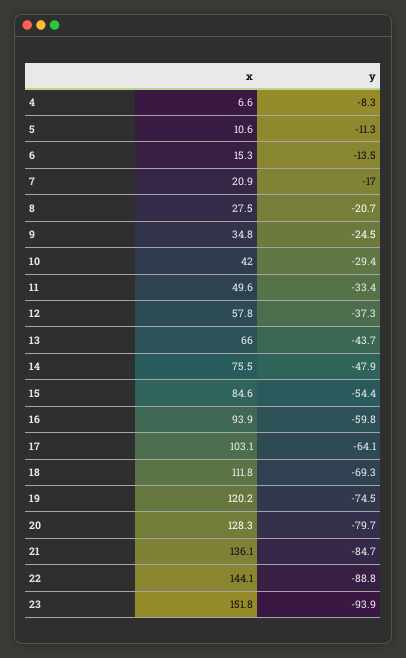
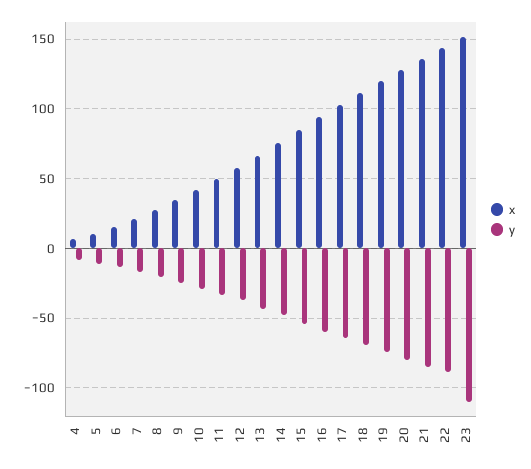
y, 23: -93.9 -> -110

